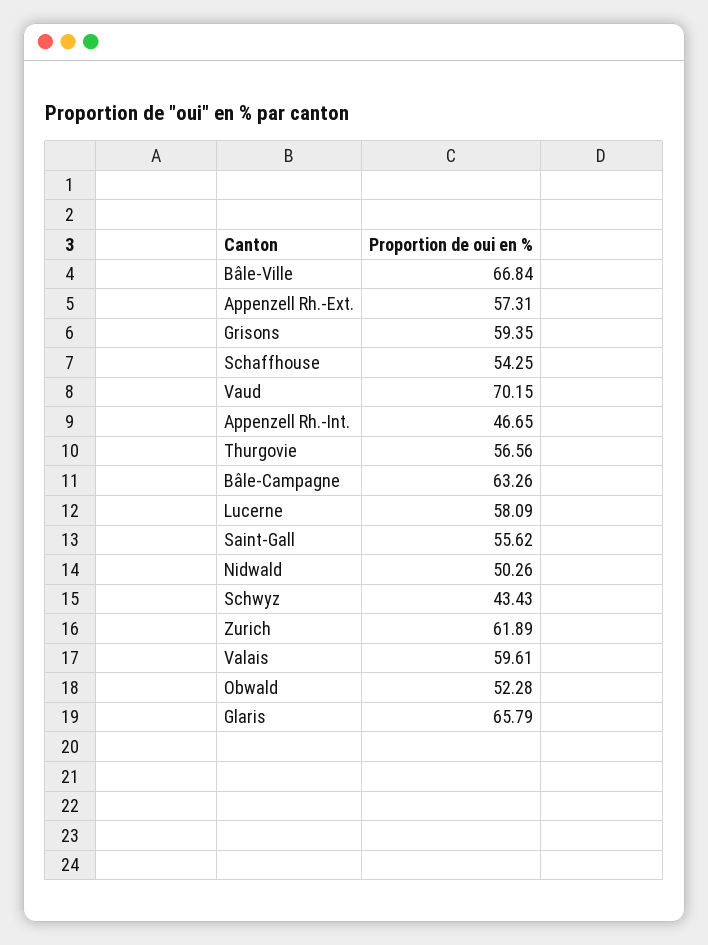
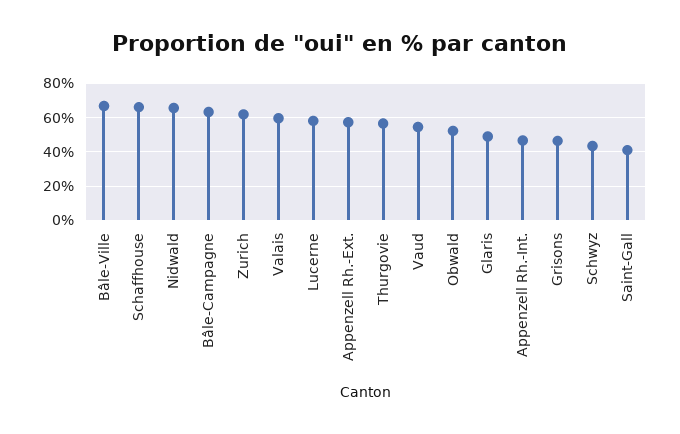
Grisons: 59.35 -> 45
Schaffhouse: 54.25 -> 65
Vaud: 70.15 -> 55
Saint-Gall: 55.62 -> 40
Nidwald: 50.26 -> 65
Glaris: 65.79 -> 50

